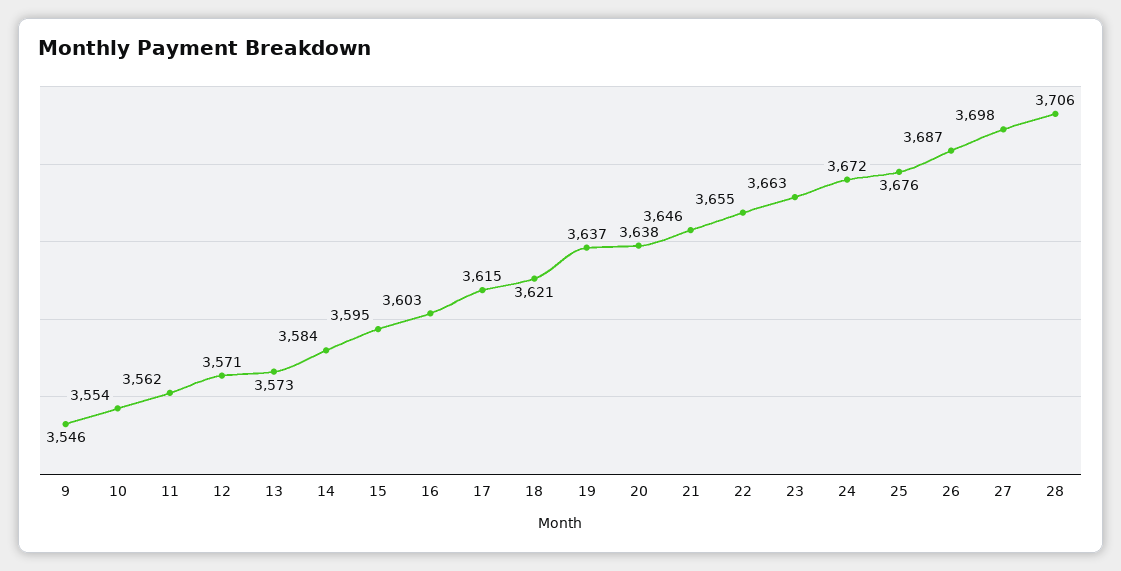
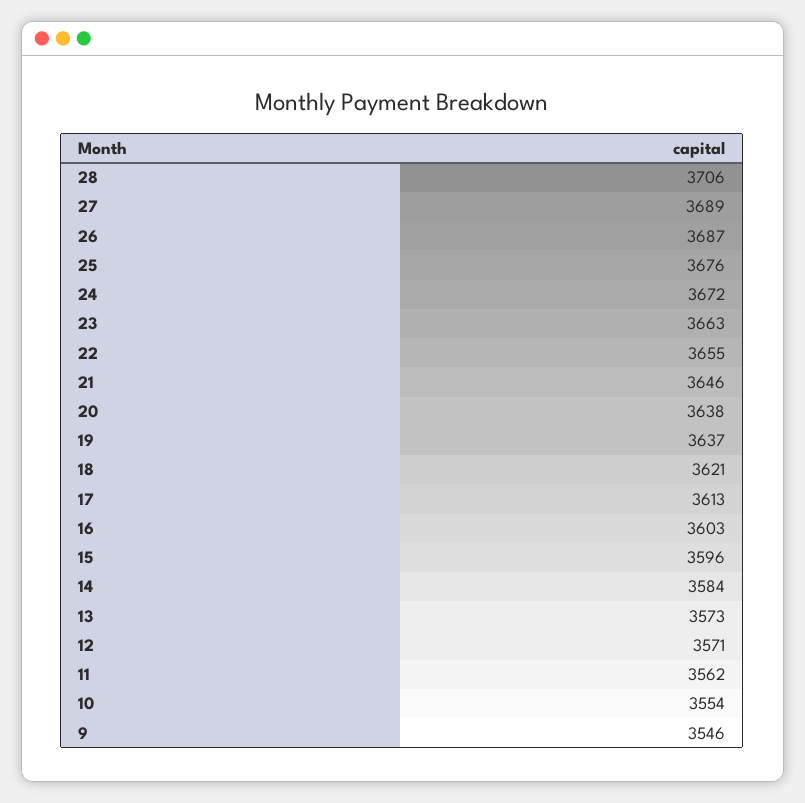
15: 3595 -> 3596
17: 3615 -> 3613
27: 3698 -> 3689

